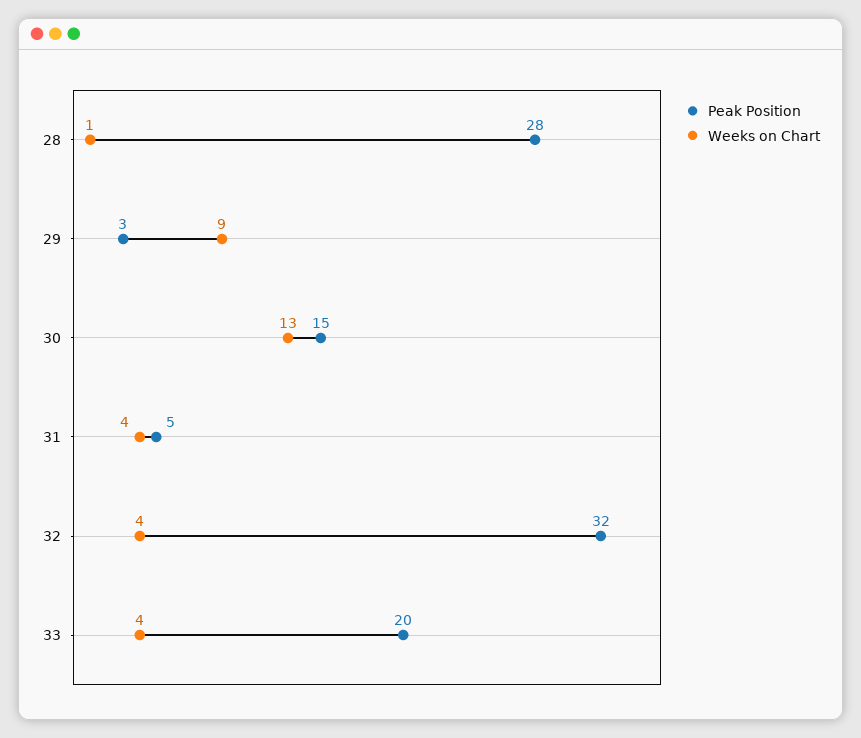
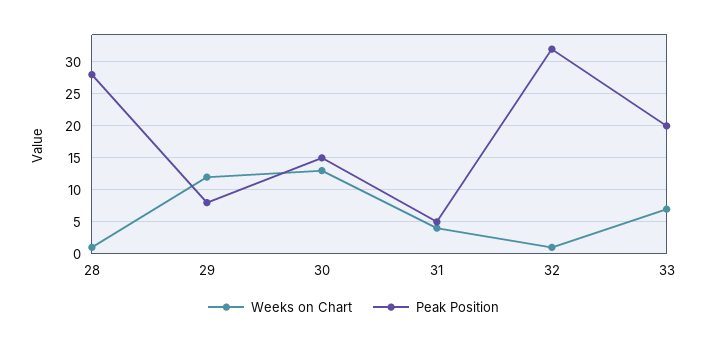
Peak Position, 29: 3 -> 8
Weeks on Chart, 29: 9 -> 12
Weeks on Chart, 32: 4 -> 1
Weeks on Chart, 33: 4 -> 7

